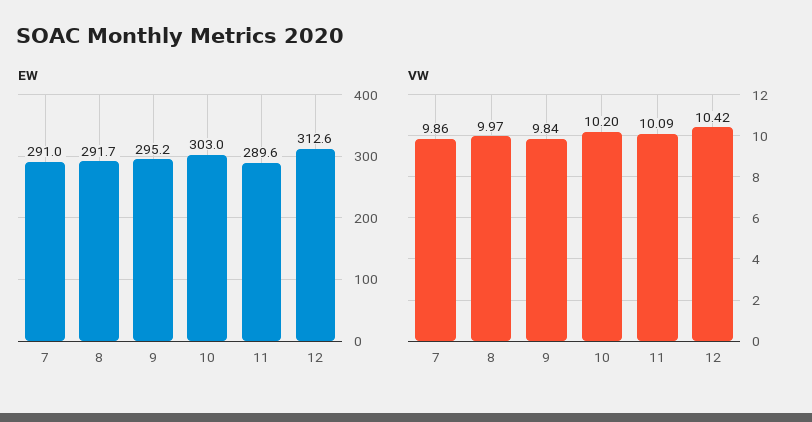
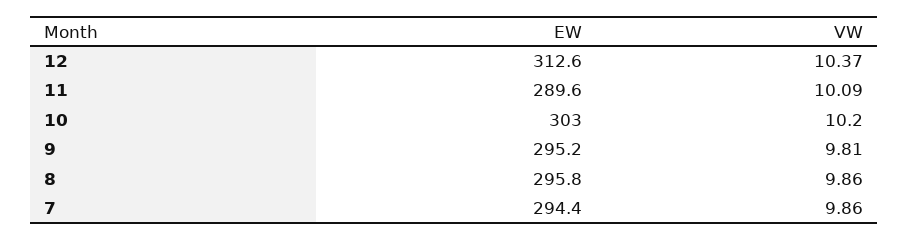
EW, 7: 291 -> 294.4
EW, 8: 291.7 -> 295.8
VW, 8: 9.97 -> 9.86
VW, 9: 9.84 -> 9.81
VW, 12: 10.42 -> 10.37

